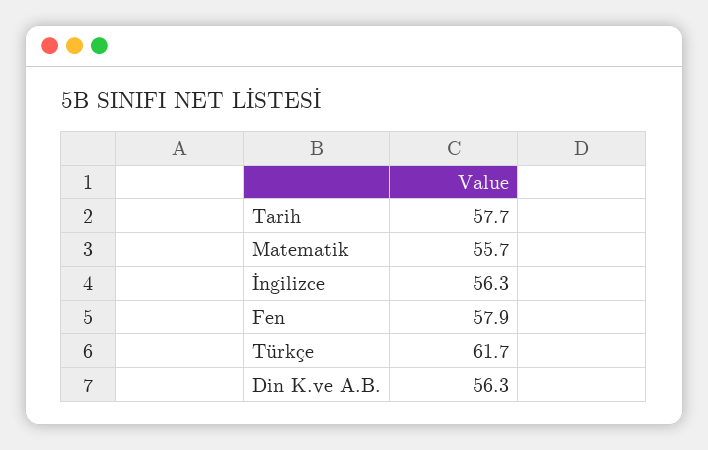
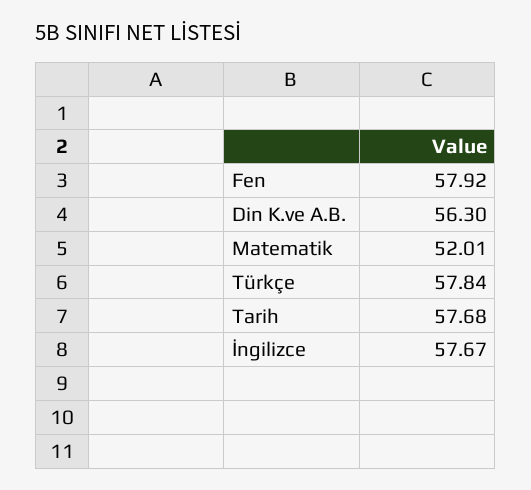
Matematik: 55.7 -> 52.01
İngilizce: 56.3 -> 57.67
Türkçe: 61.7 -> 57.84

